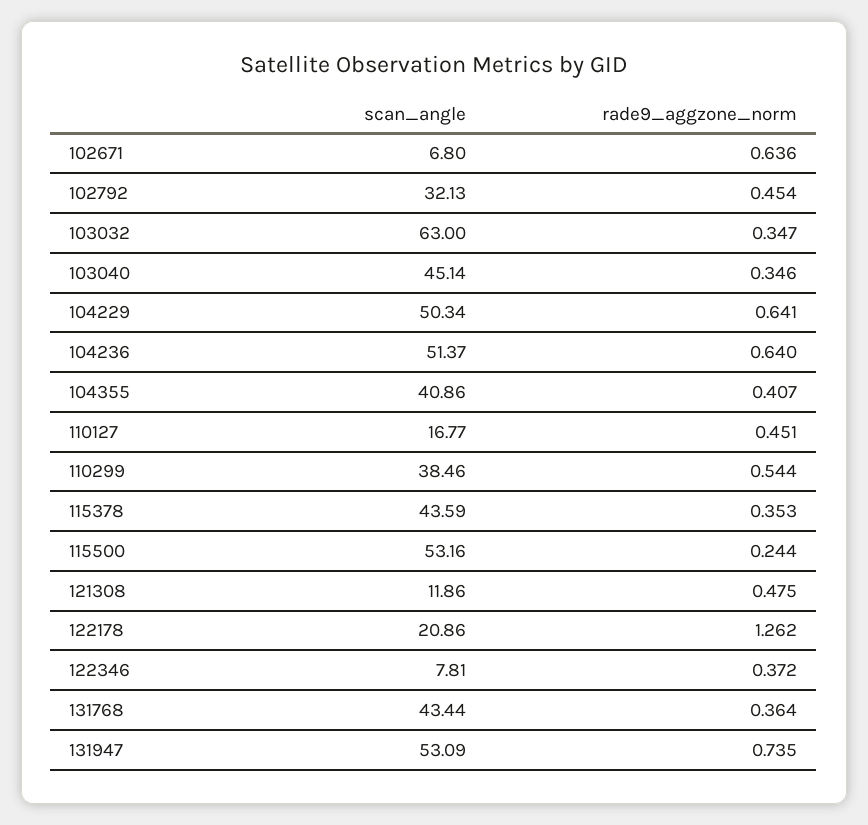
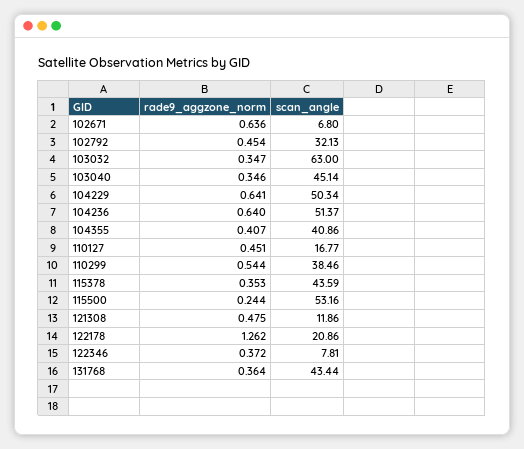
scan_angle, 131947: 53.09 -> none
rade9_aggzone_norm, 131947: 0.735 -> none

